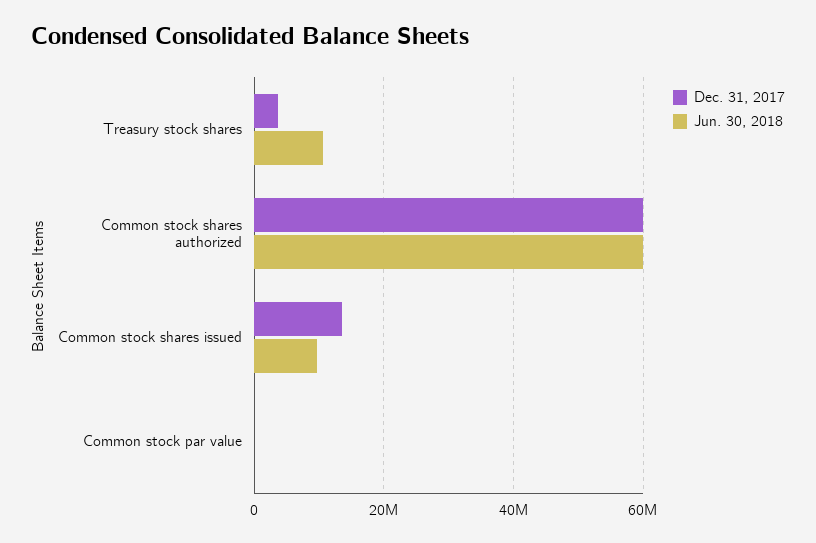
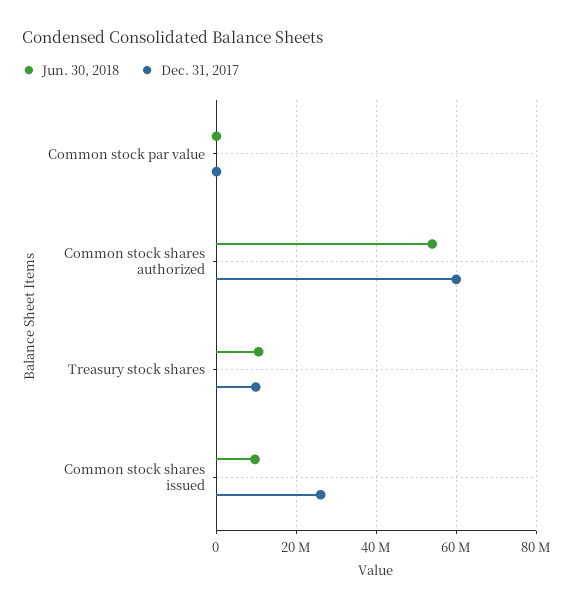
Dec. 31, 2017, Treasury stock shares: 4000000 -> 10000000
Jun. 30, 2018, Common stock shares authorized: 60000000 -> 54000000
Dec. 31, 2017, Common stock shares issued: 14000000 -> 26000000

